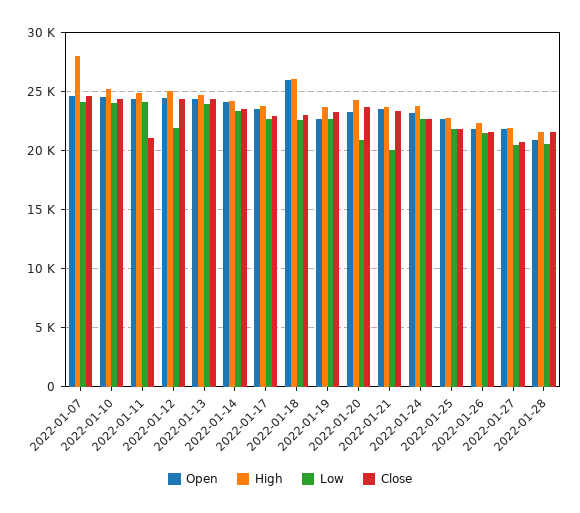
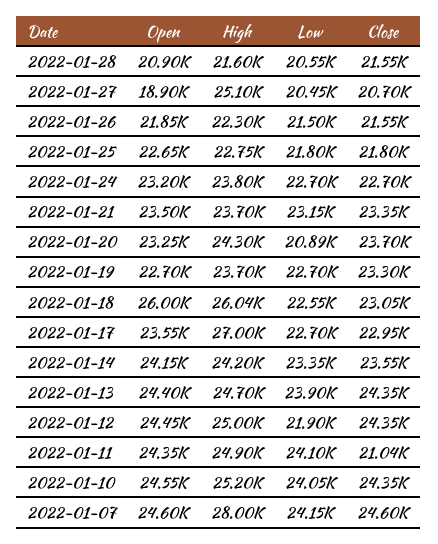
High, 2022-01-17: 24000 -> 27000
Low, 2022-01-21: 20000 -> 23150
Open, 2022-01-27: 22000 -> 18900
High, 2022-01-27: 22000 -> 25100

